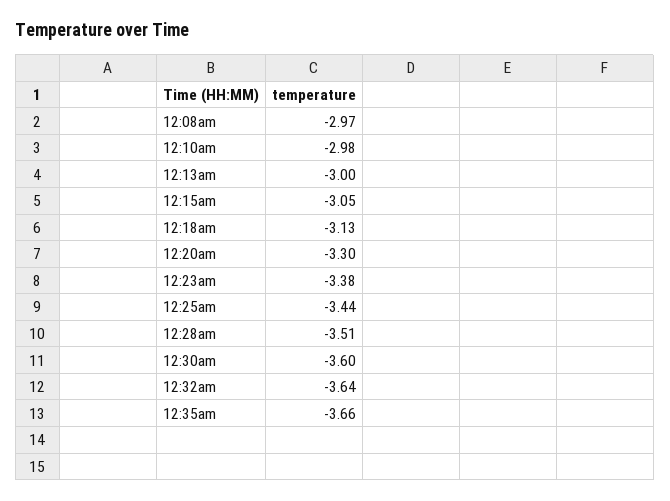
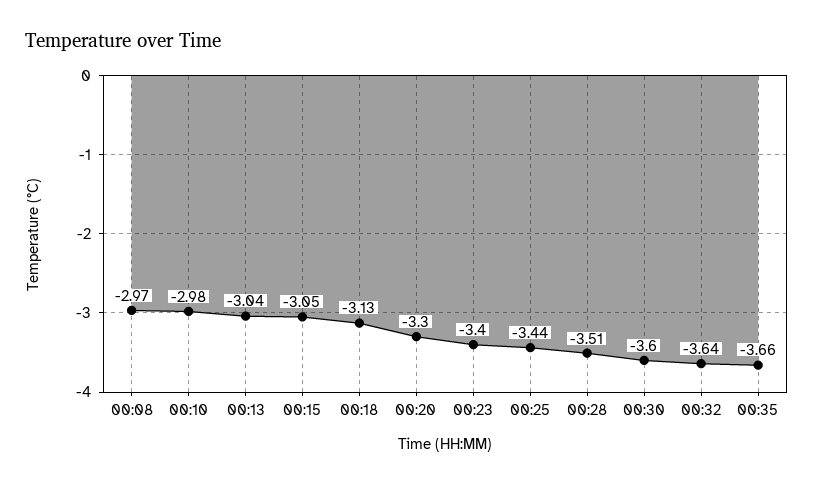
12:13am: -3 -> -3.04
12:23am: -3.38 -> -3.4

